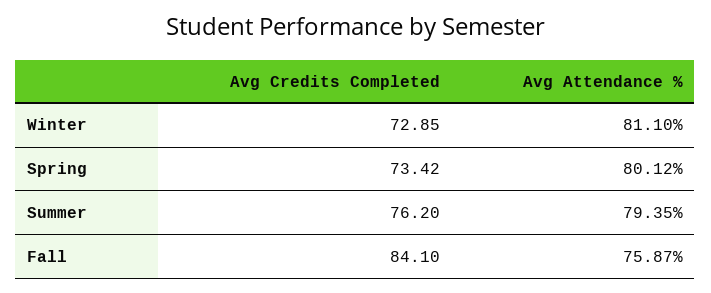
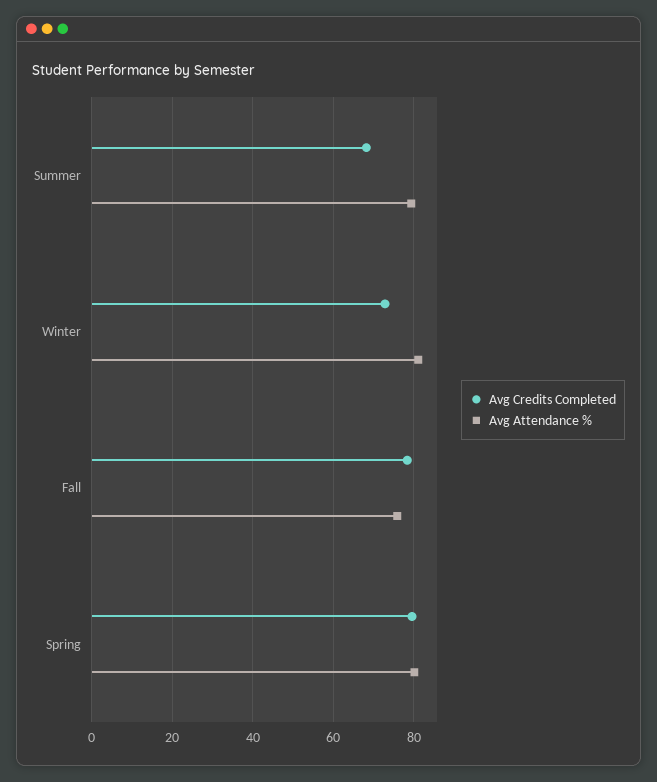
Avg Credits Completed, Spring: 73.42 -> 80
Avg Credits Completed, Summer: 76.2 -> 68
Avg Credits Completed, Fall: 84.1 -> 78

